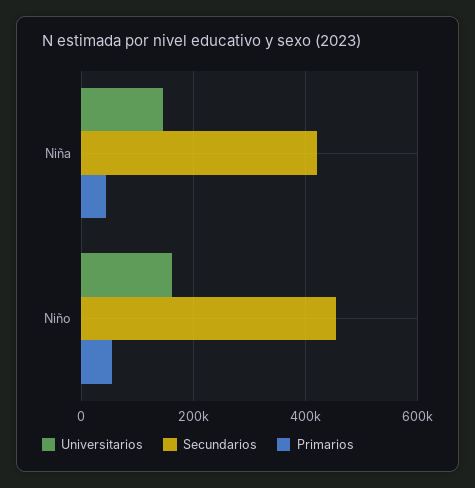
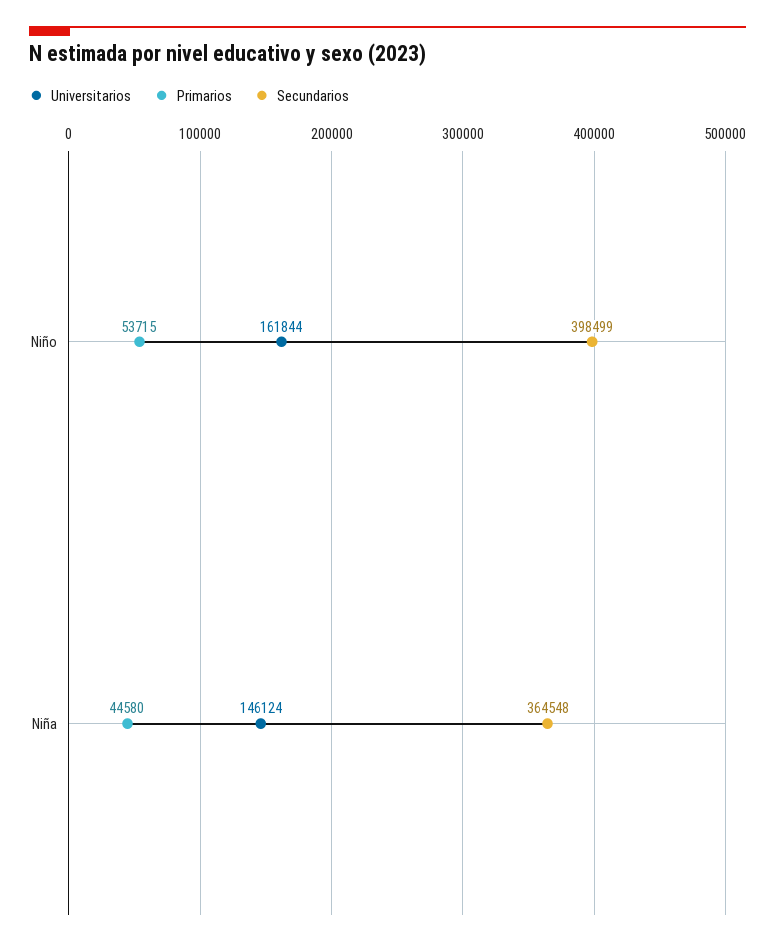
Secundarios, Niña: 420000 -> 364548
Secundarios, Niño: 460000 -> 398499

